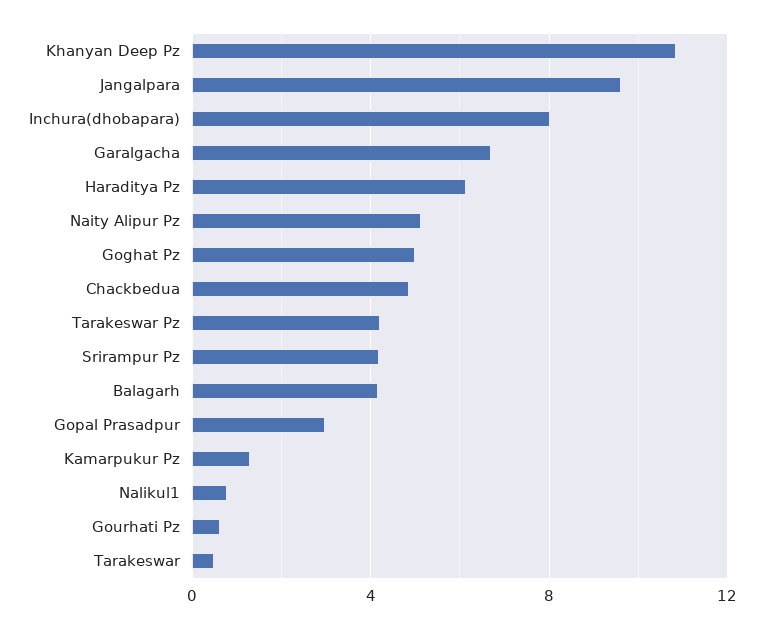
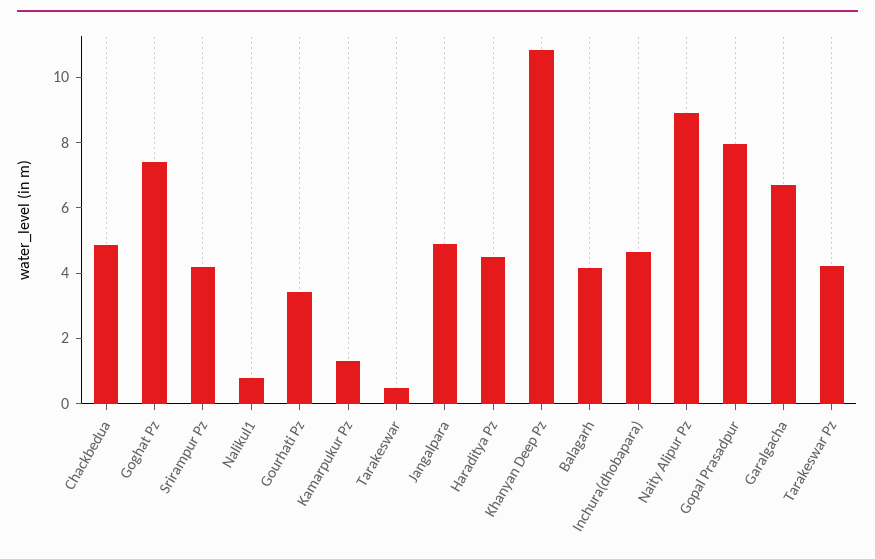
Jangalpara: 9.5 -> 5
Inchura(dhobapara): 8 -> 4.5
Haraditya Pz: 6 -> 4.5
Naity Alipur Pz: 5 -> 9
Goghat Pz: 5 -> 7.5
Gopal Prasadpur: 3 -> 8
Gourhati Pz: 0.5 -> 3.5

